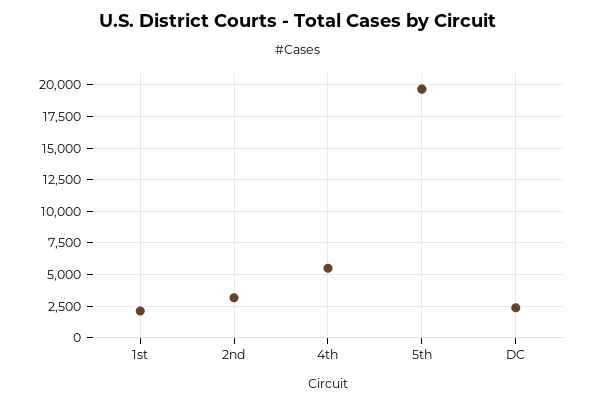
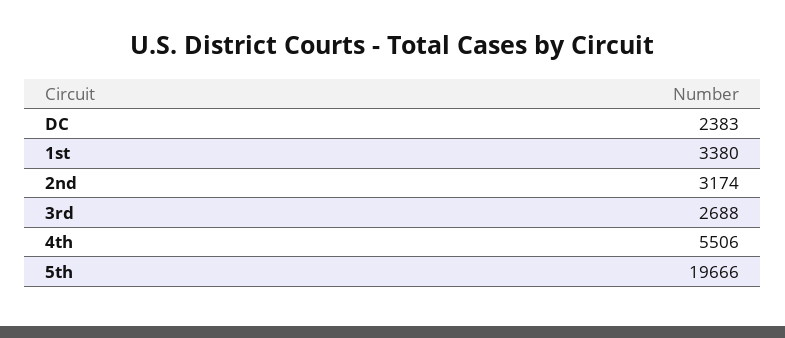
1st: 2000 -> 3380
3rd: none -> 2688

